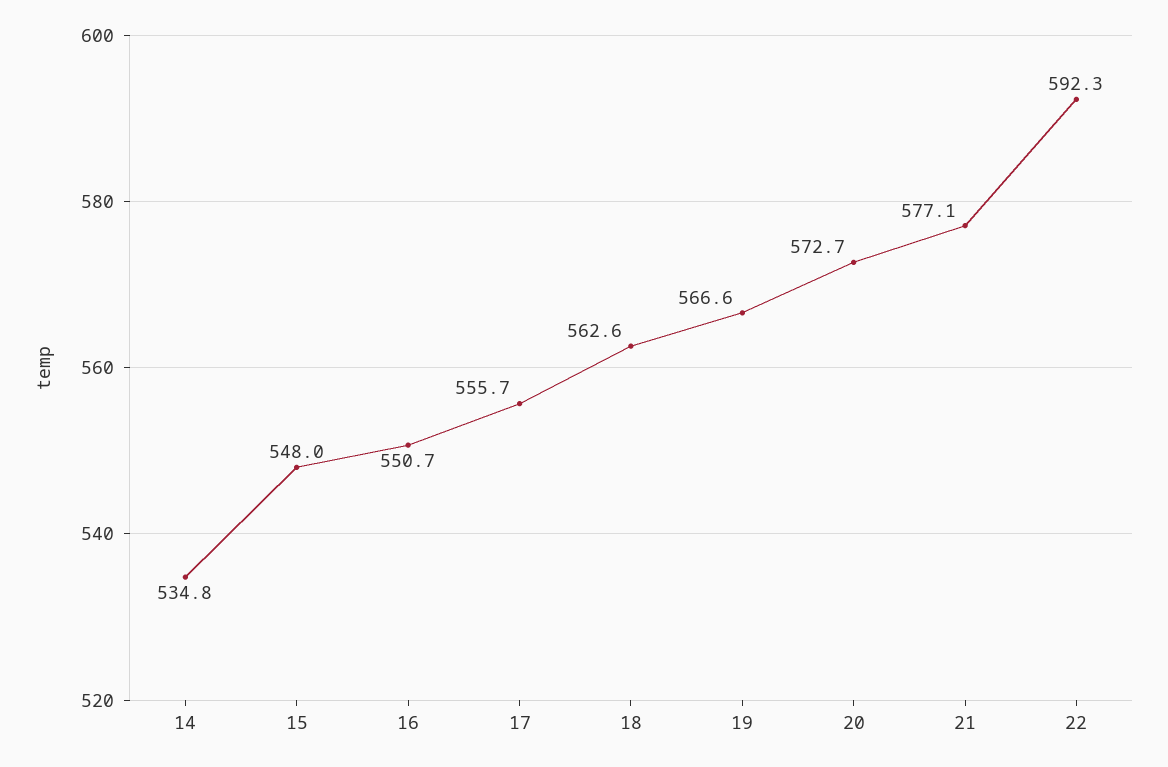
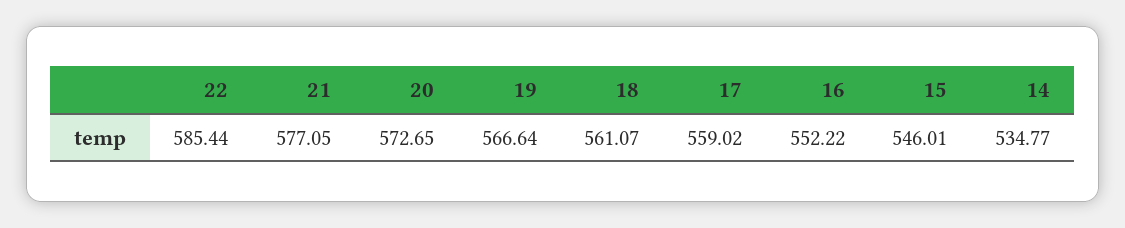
15: 548 -> 546.01
16: 550.7 -> 552.22
17: 555.7 -> 559.02
18: 562.6 -> 561.07
22: 592.3 -> 585.44

